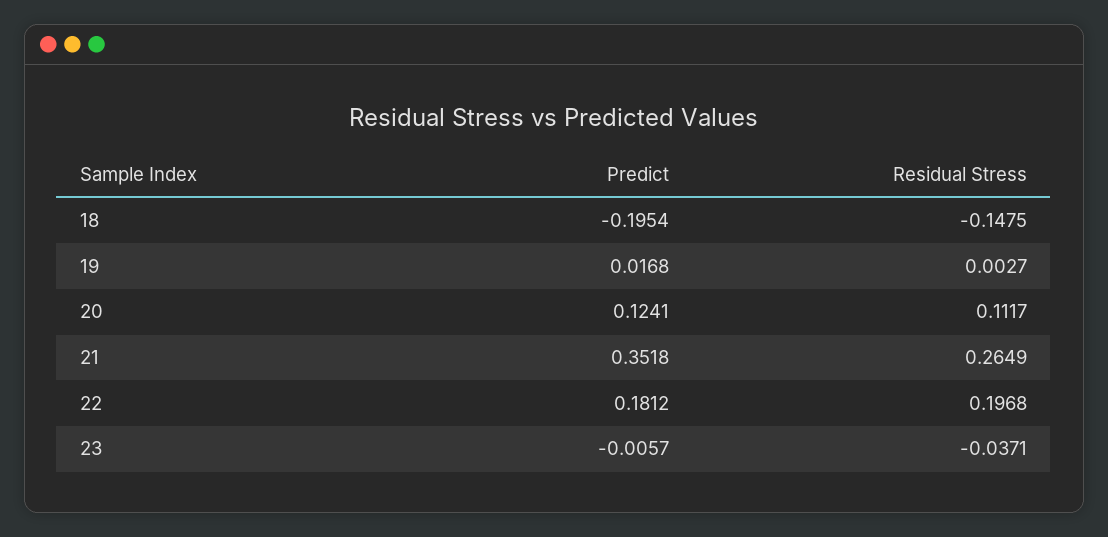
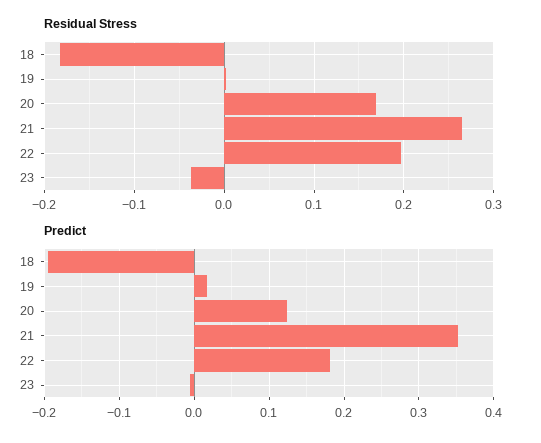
Residual Stress, 18: -0.1475 -> -0.18
Residual Stress, 20: 0.1117 -> 0.17

